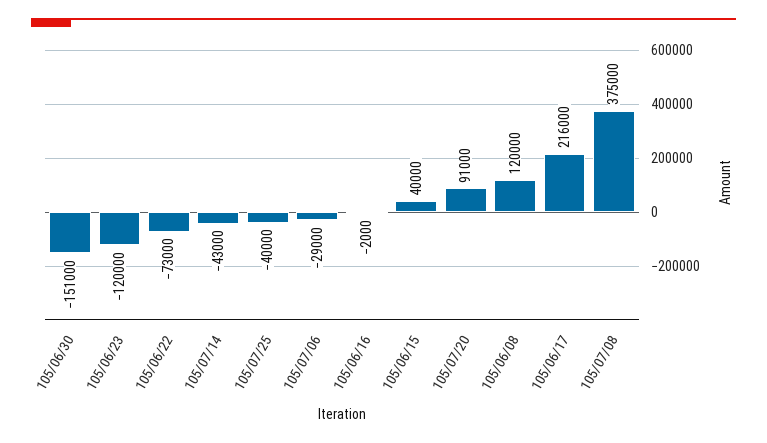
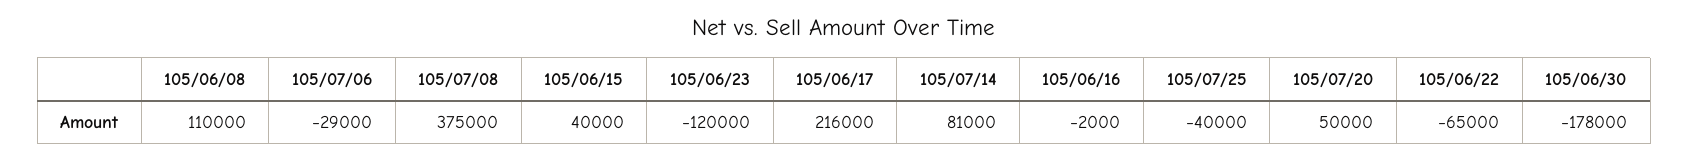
105/06/30: -151000 -> -178000
105/06/22: -73000 -> -65000
105/07/14: -43000 -> 81000
105/07/20: 91000 -> 50000
105/06/08: 120000 -> 110000

